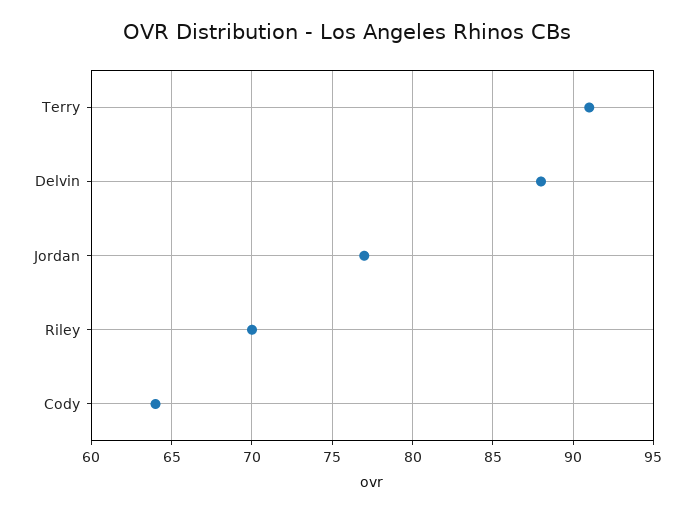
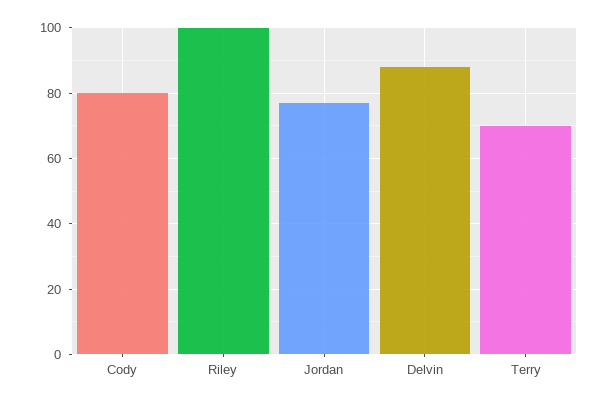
Terry: 91 -> 70
Riley: 70 -> 100
Cody: 64 -> 80

